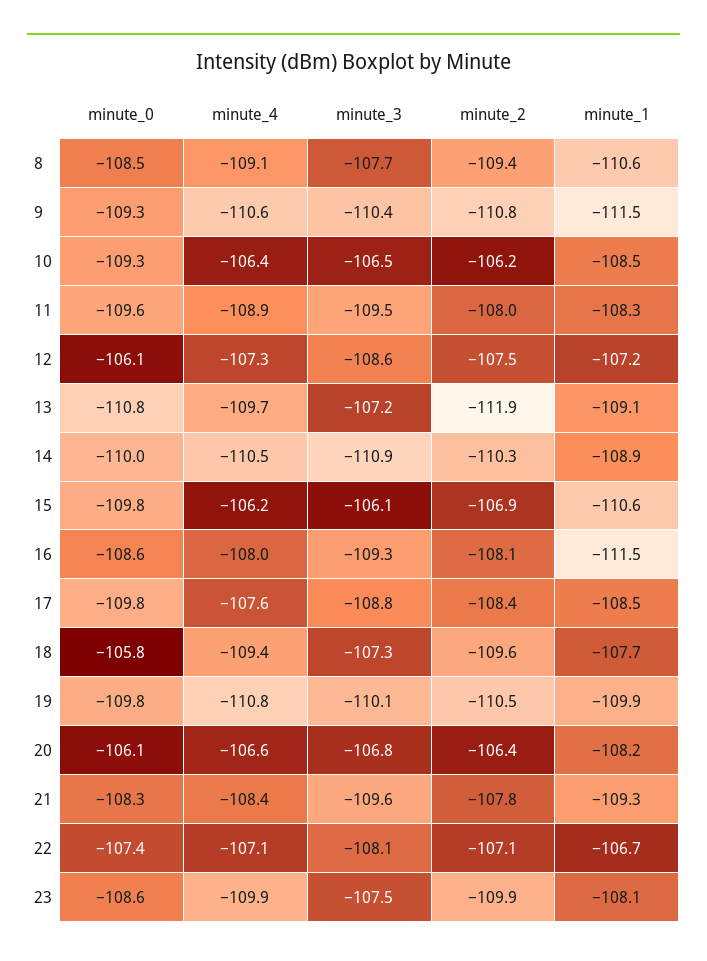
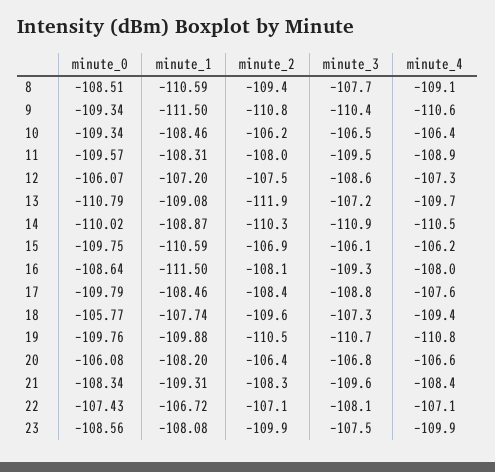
minute_3, 19: -110.1 -> -110.7
minute_2, 21: -107.8 -> -108.3

